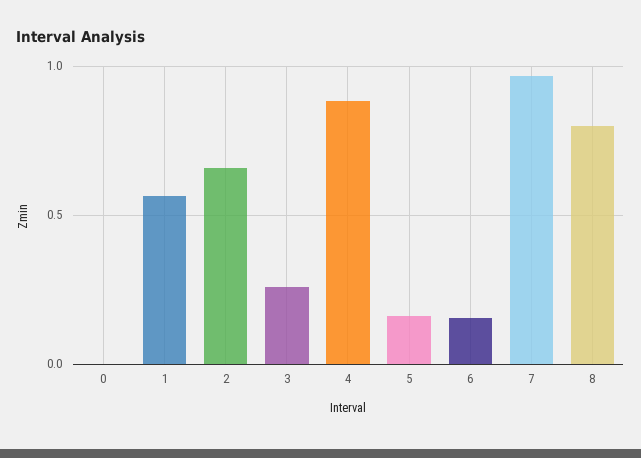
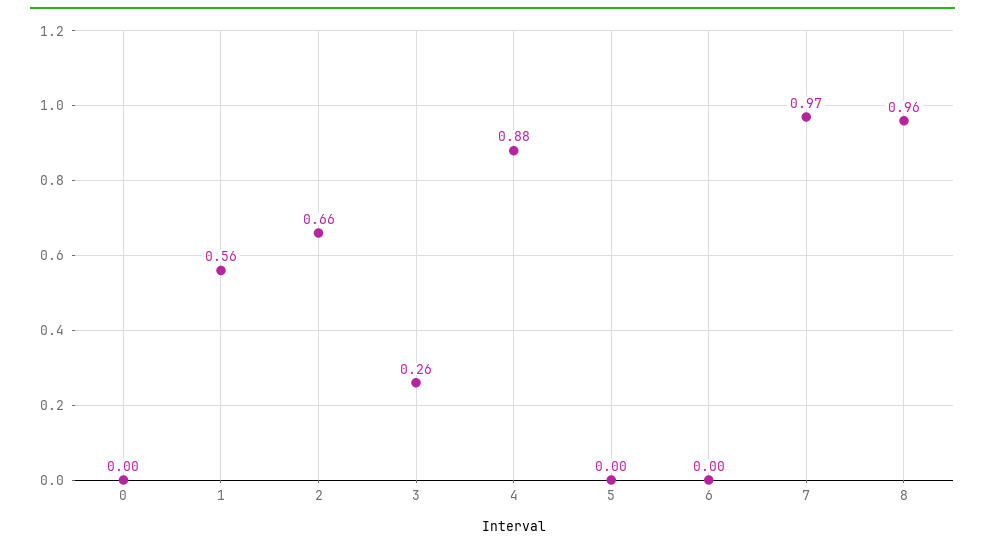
5: 0.15 -> 0
6: 0.15 -> 0
8: 0.8 -> 0.96

